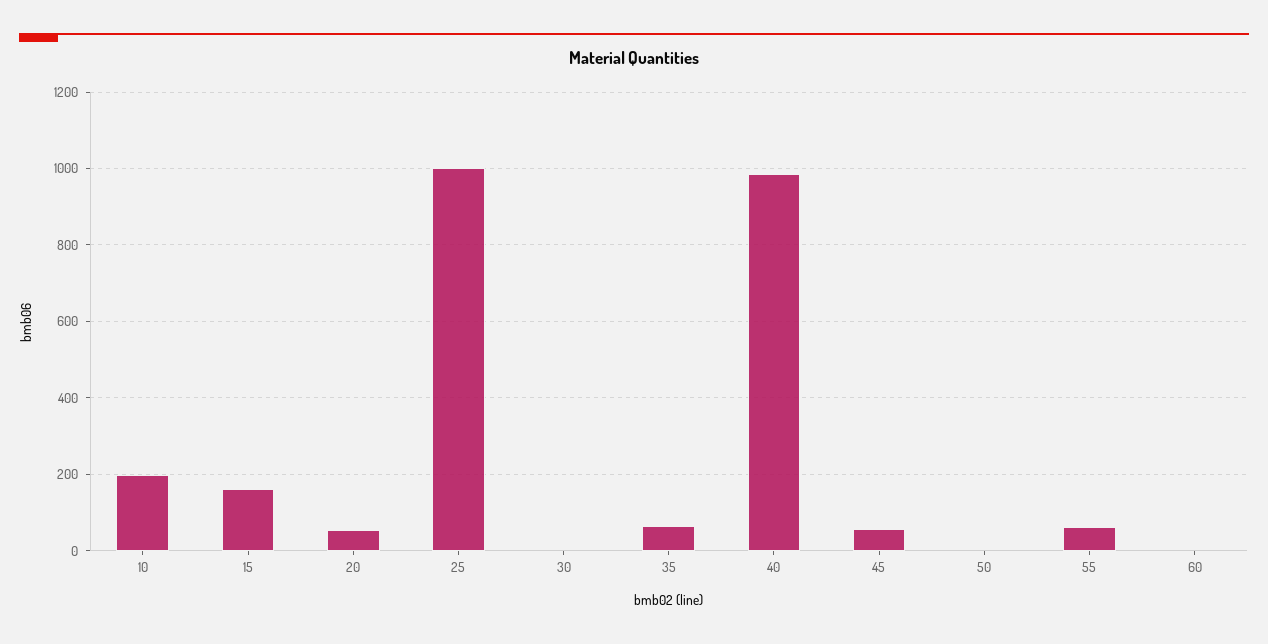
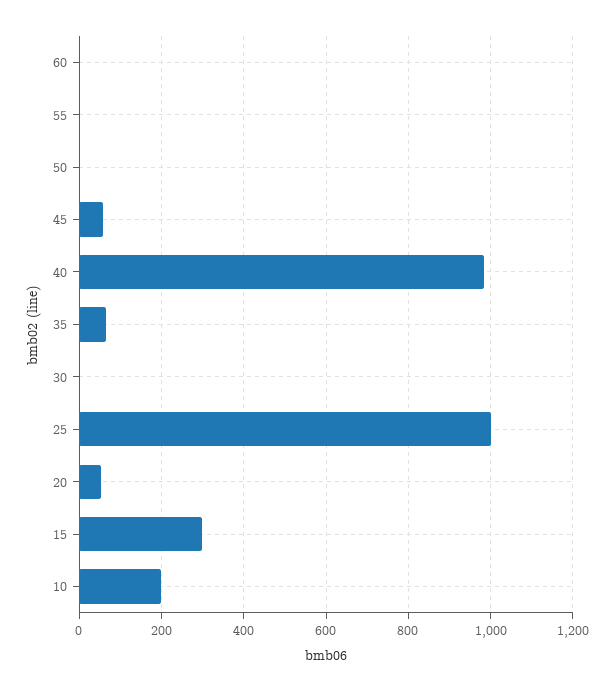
15: 160 -> 300
55: 60 -> 0

